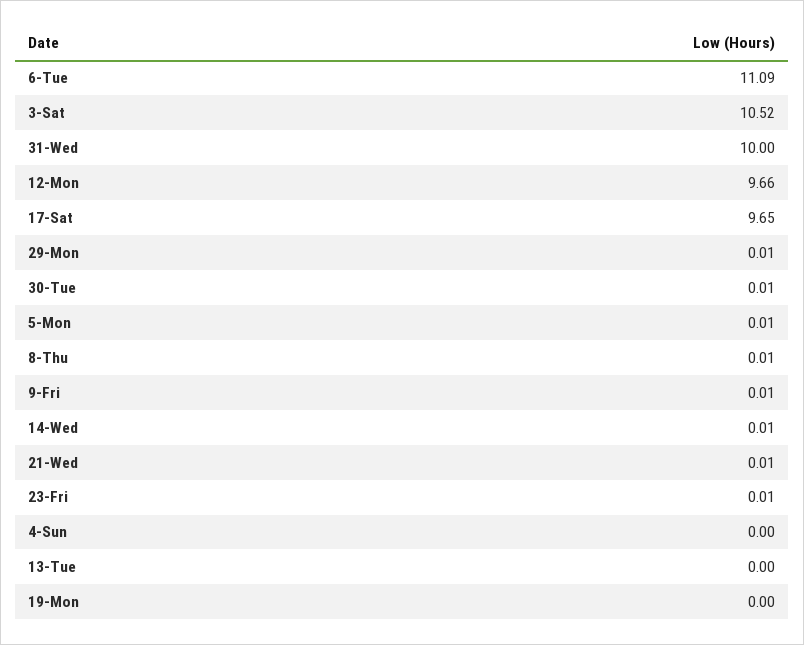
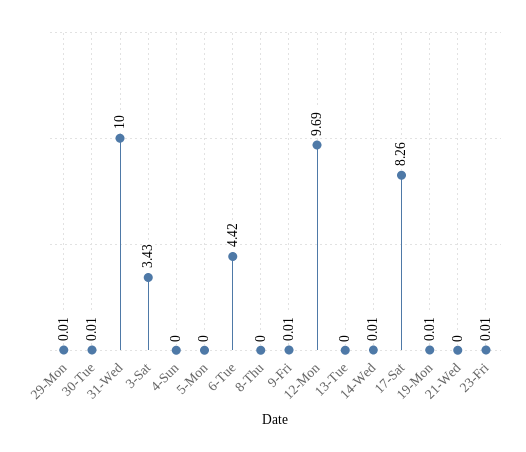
6-Tue: 11.09 -> 4.42
3-Sat: 10.52 -> 3.43
12-Mon: 9.66 -> 9.69
17-Sat: 9.65 -> 8.26
5-Mon: 0.01 -> 0
8-Thu: 0.01 -> 0
21-Wed: 0.01 -> 0
19-Mon: 0 -> 0.01

